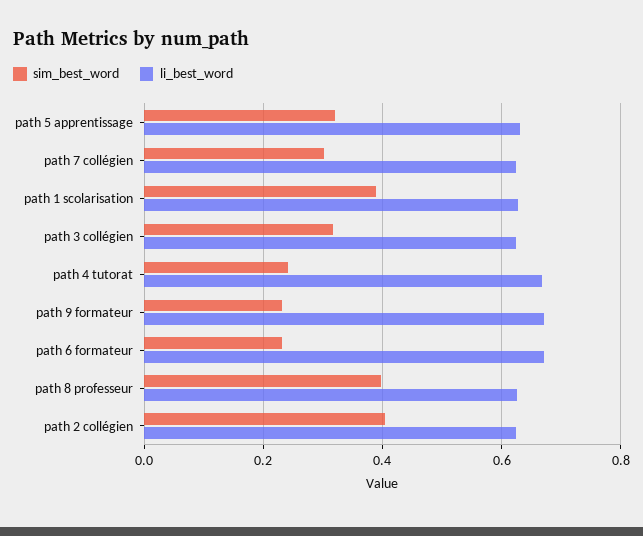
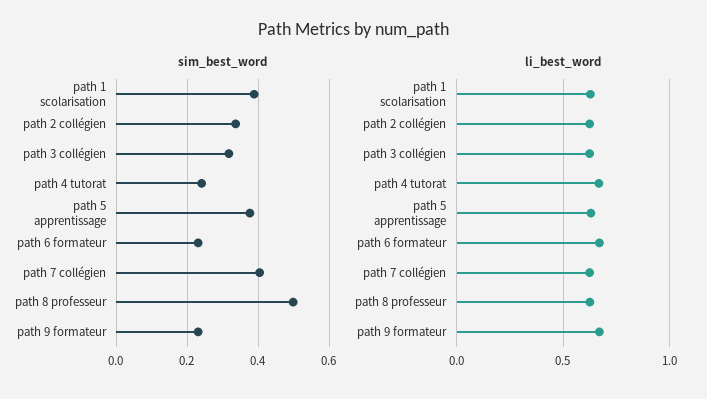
sim_best_word, path 5 apprentissage: 0.32 -> 0.38
sim_best_word, path 7 collégien: 0.3 -> 0.4
sim_best_word, path 8 professeur: 0.4 -> 0.5
sim_best_word, path 2 collégien: 0.4 -> 0.34

